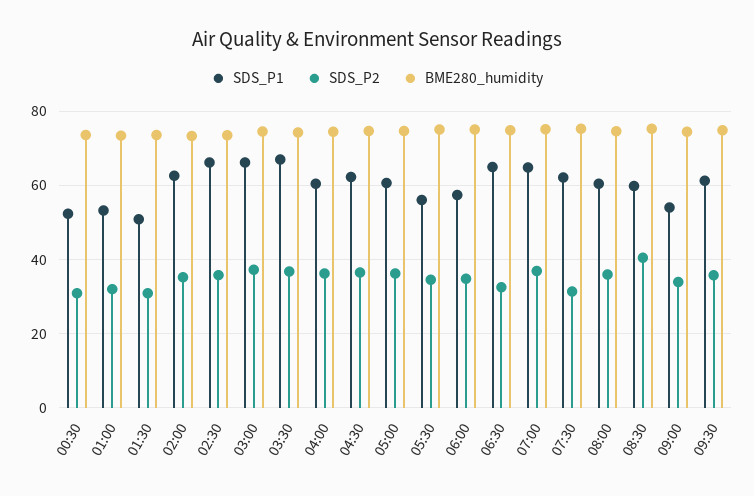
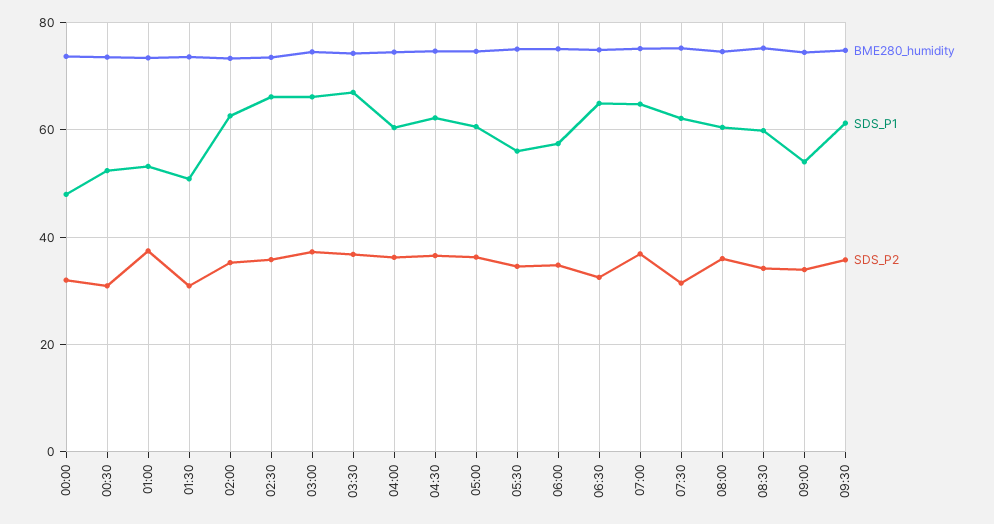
SDS_P2, 01:00: 32 -> 38
SDS_P2, 08:30: 40 -> 34
BME280_humidity, 00:00: none -> 74
SDS_P1, 00:00: none -> 48
SDS_P2, 00:00: none -> 32

